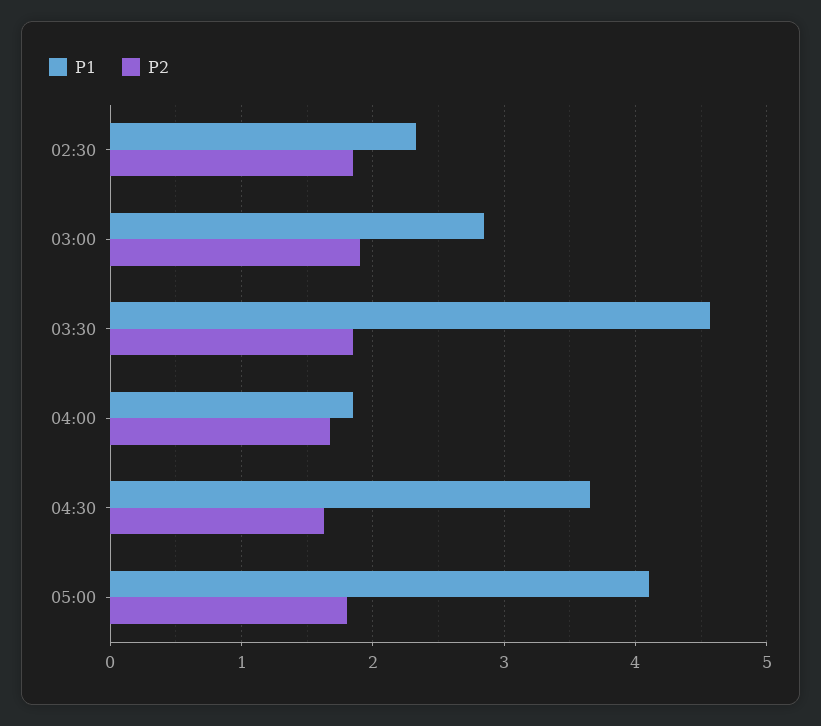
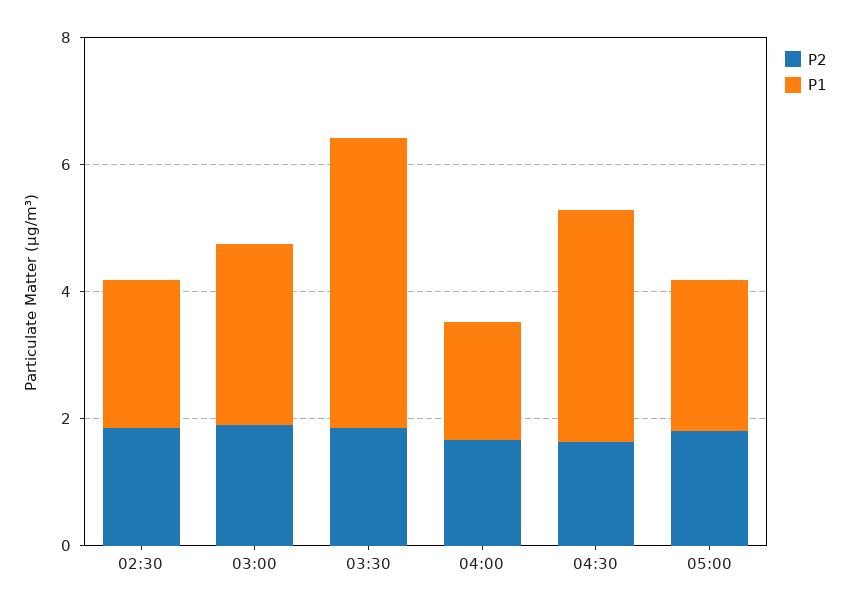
P1, 05:00: 4.1 -> 2.5

